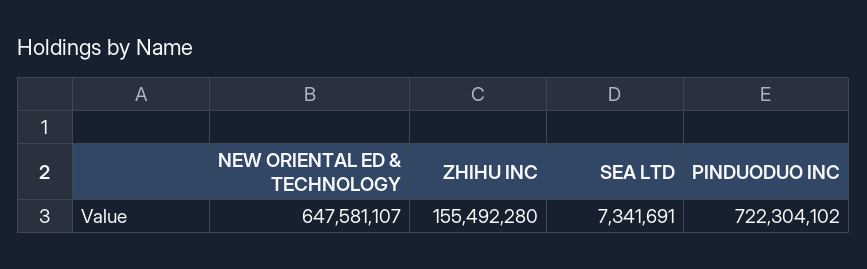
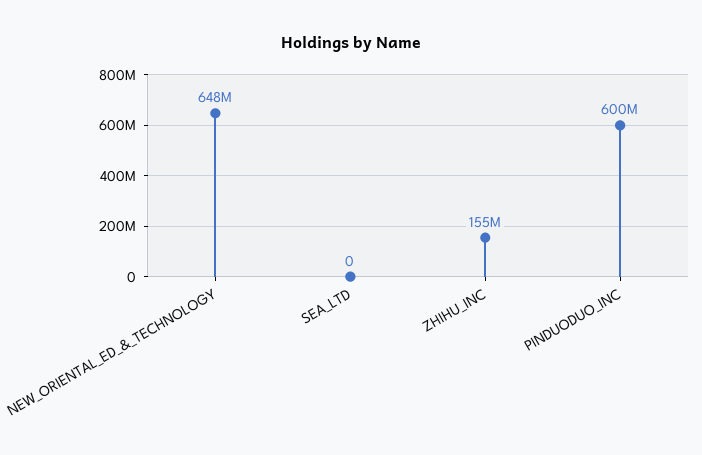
SEA LTD: 7341691 -> 0
PINDUODUO INC: 722304102 -> 600000000

